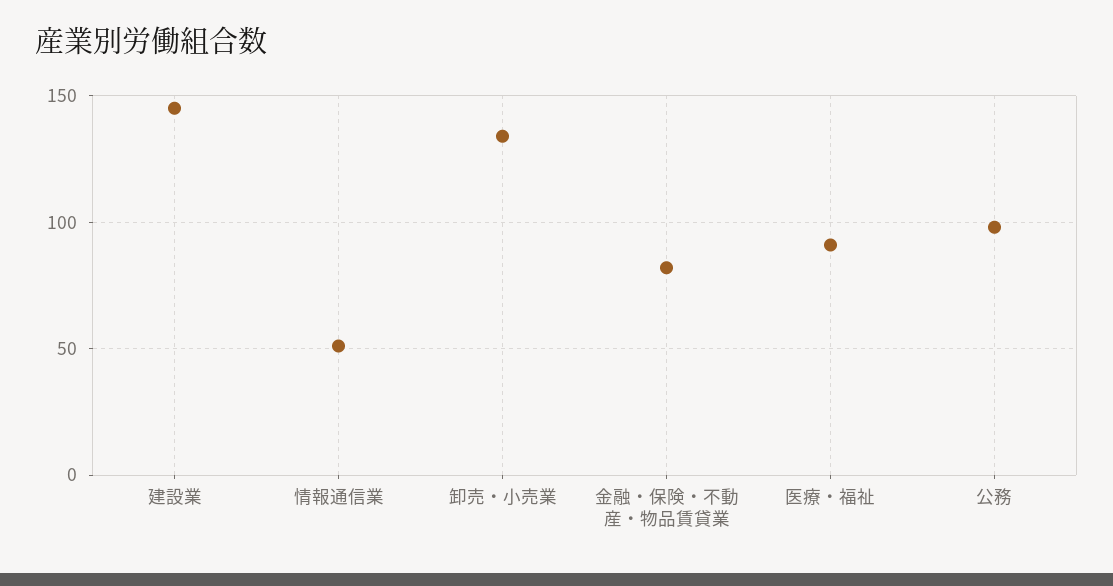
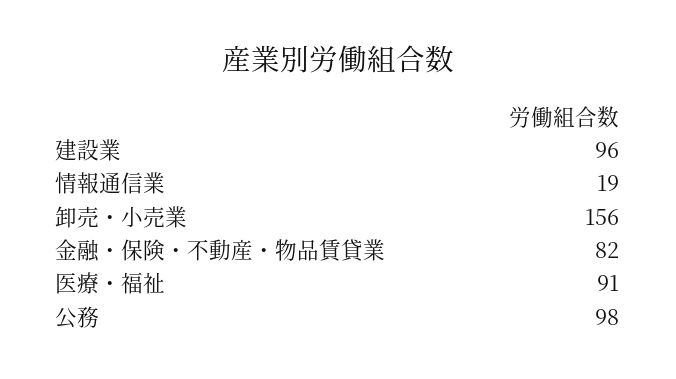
建設業: 145 -> 96
情報通信業: 50 -> 19
卸売・小売業: 135 -> 156

